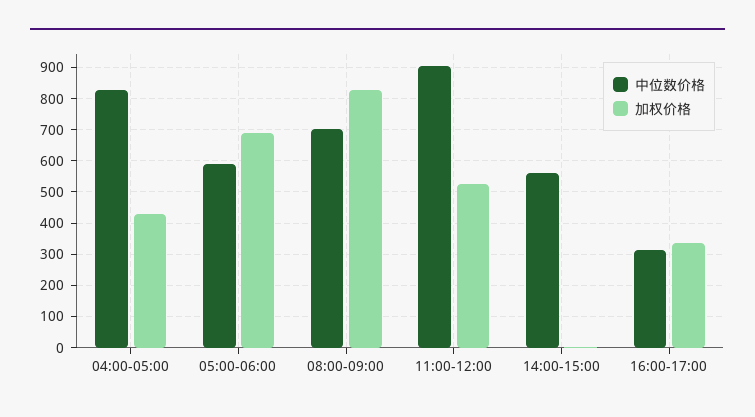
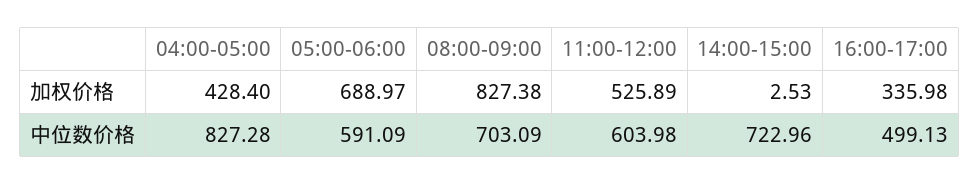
中位数价格, 11:00-12:00: 900 -> 603.98
中位数价格, 14:00-15:00: 560 -> 722.96
中位数价格, 16:00-17:00: 320 -> 499.13

